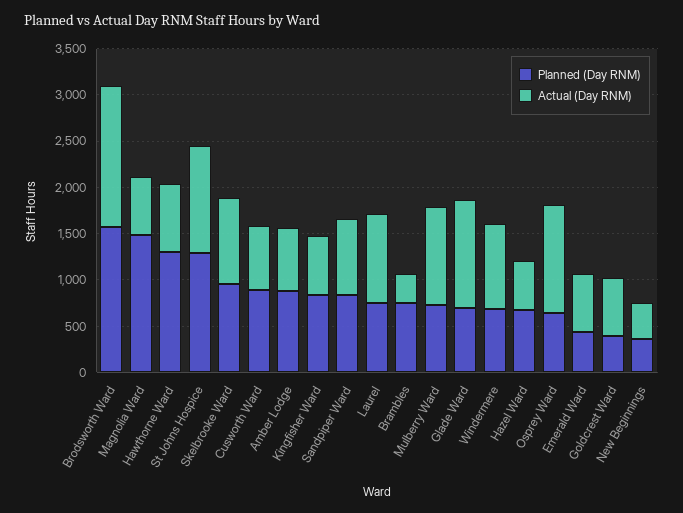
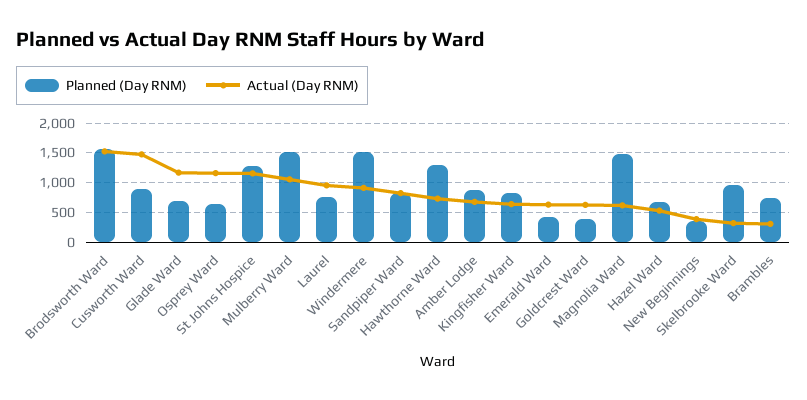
Actual (Day RNM), Skelbrooke Ward: 900 -> 250
Actual (Day RNM), Cusworth Ward: 700 -> 1500
Planned (Day RNM), Mulberry Ward: 700 -> 1500
Planned (Day RNM), Windermere: 700 -> 1500

